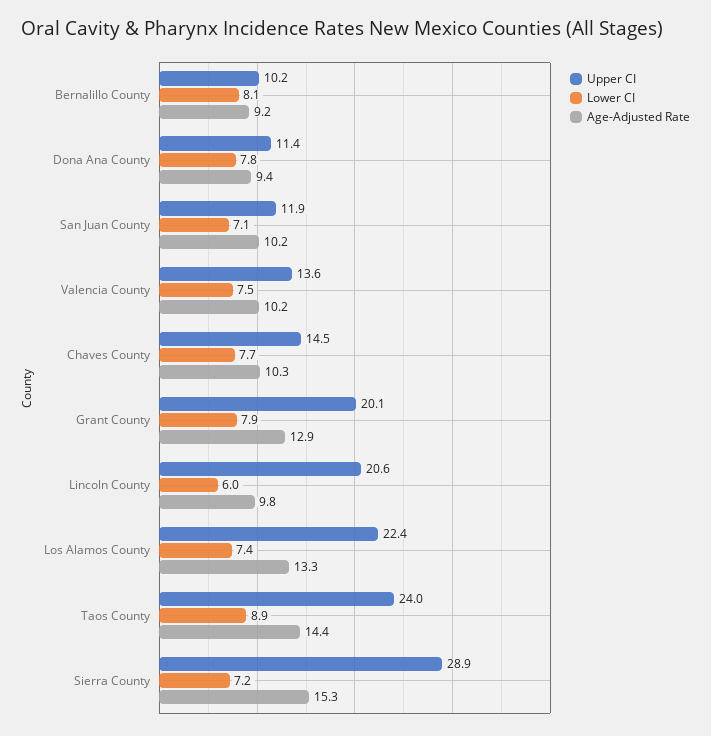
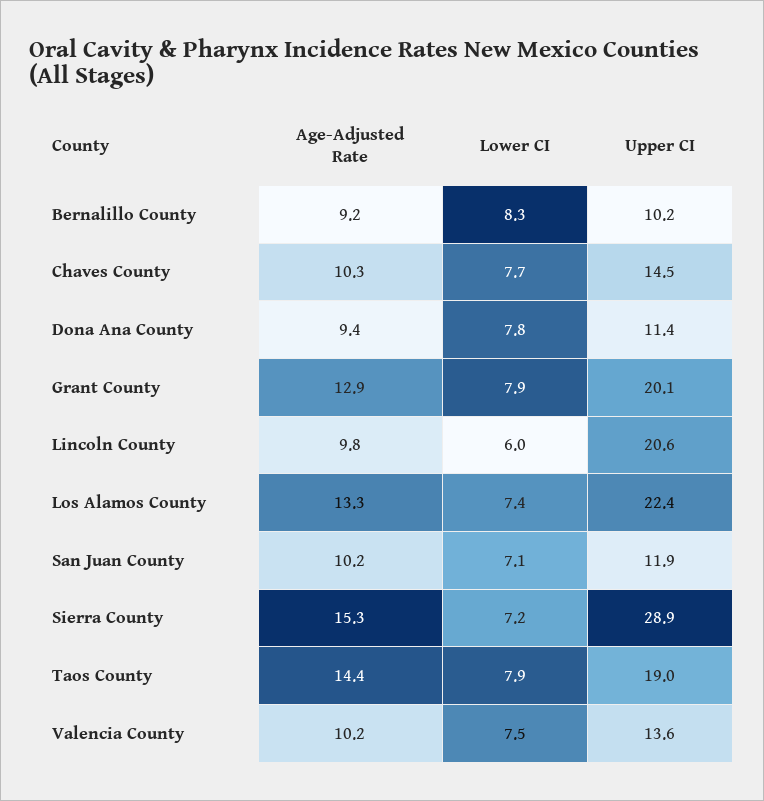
Lower CI, Bernalillo County: 8.1 -> 8.3
Upper CI, Taos County: 24 -> 19
Lower CI, Taos County: 8.9 -> 7.9

